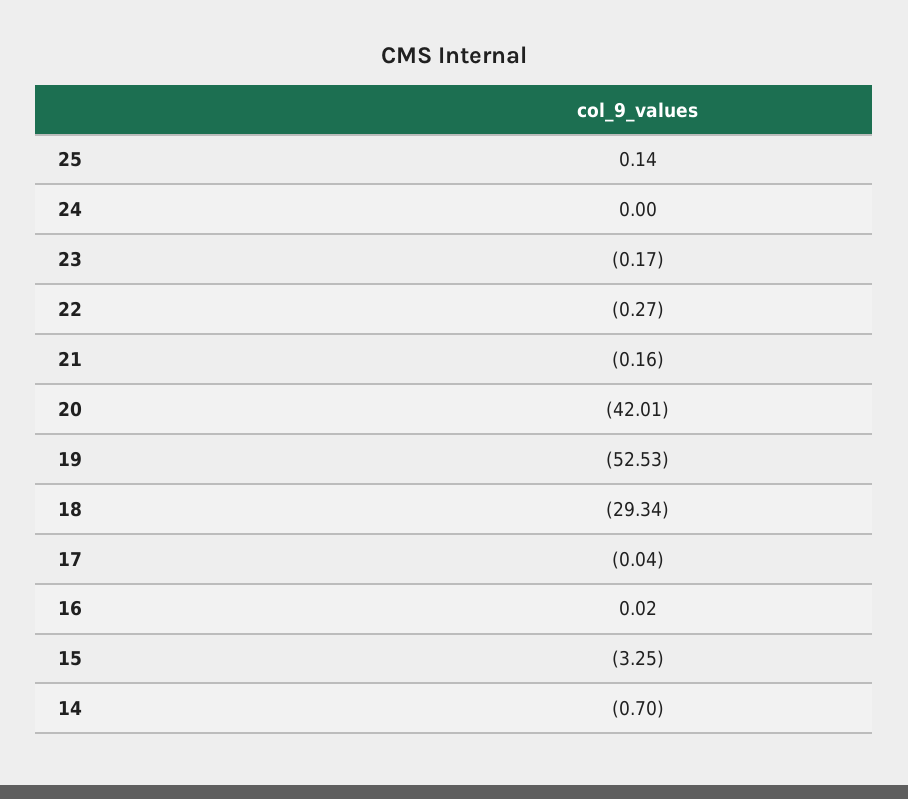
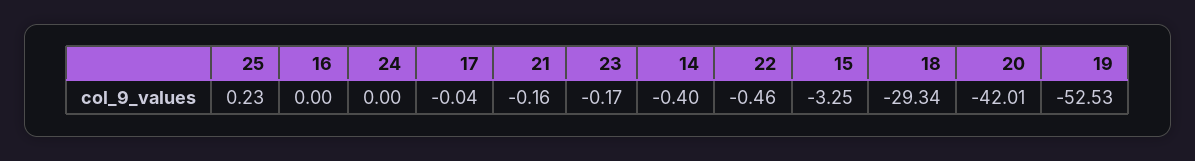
25: 0.14 -> 0.23
22: -0.27 -> -0.46
16: 0.02 -> 0
14: -0.7 -> -0.4

